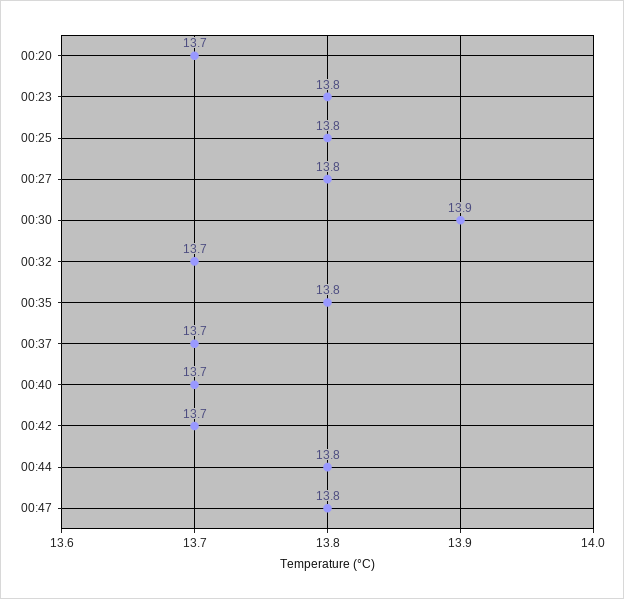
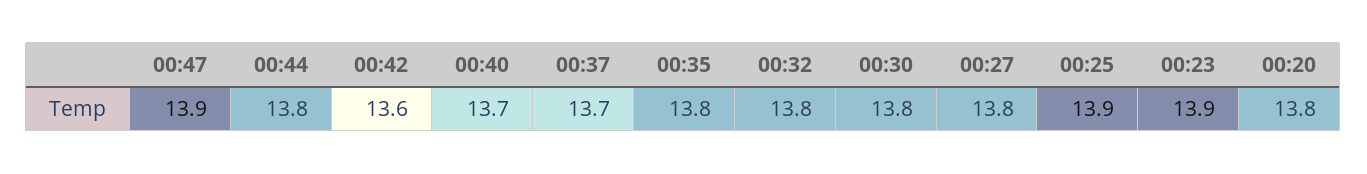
00:20: 13.7 -> 13.8
00:23: 13.8 -> 13.9
00:25: 13.8 -> 13.9
00:30: 13.9 -> 13.8
00:32: 13.7 -> 13.8
00:42: 13.7 -> 13.6
00:47: 13.8 -> 13.9

